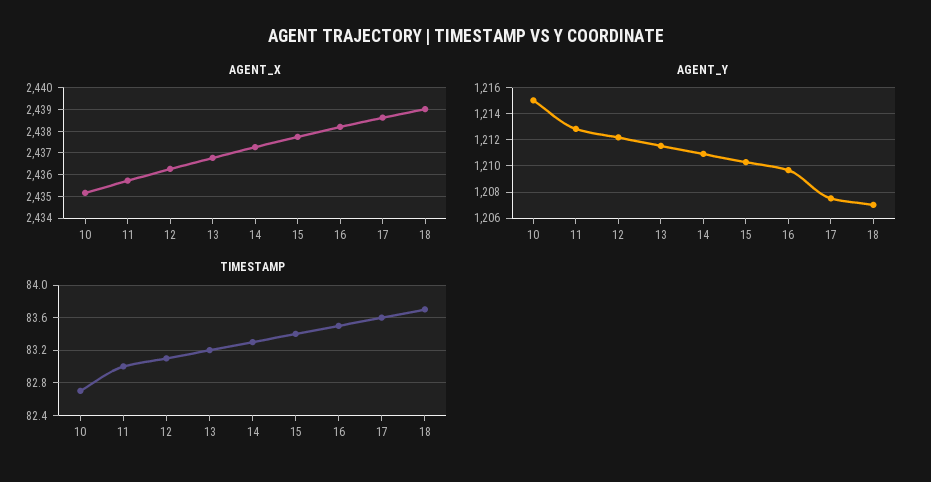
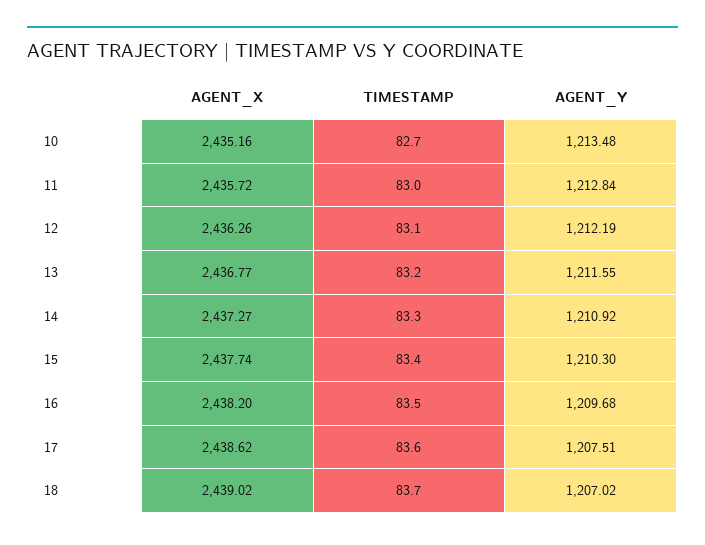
AGENT_Y, 10: 1215 -> 1213.48

